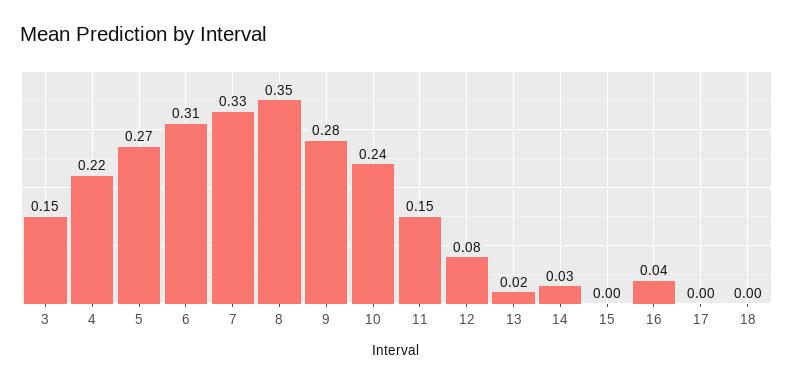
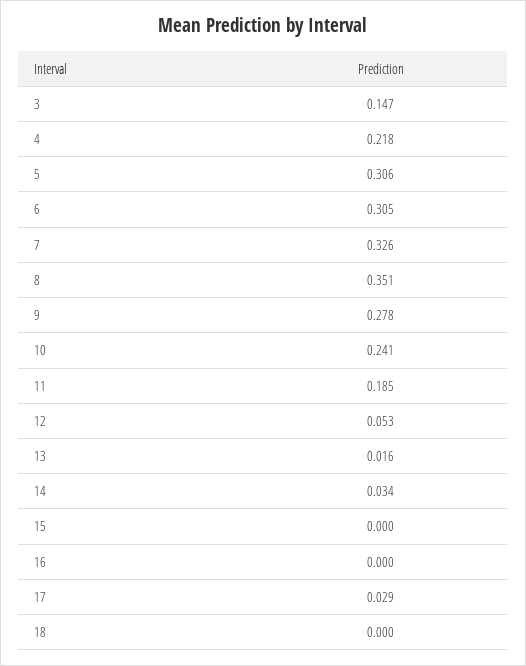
5: 0.27 -> 0.306
11: 0.15 -> 0.185
12: 0.08 -> 0.053
16: 0.04 -> 0
17: 0 -> 0.029

